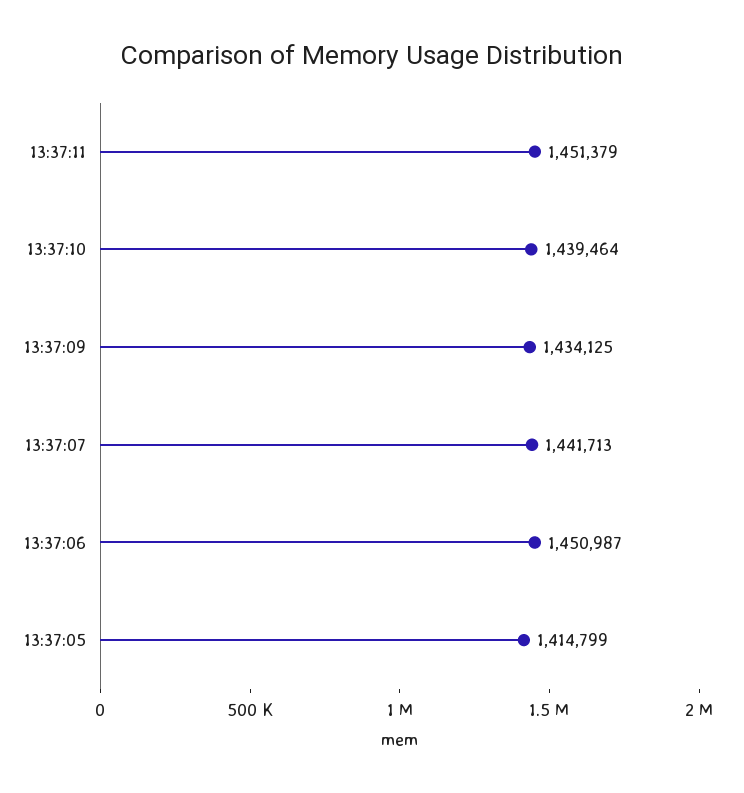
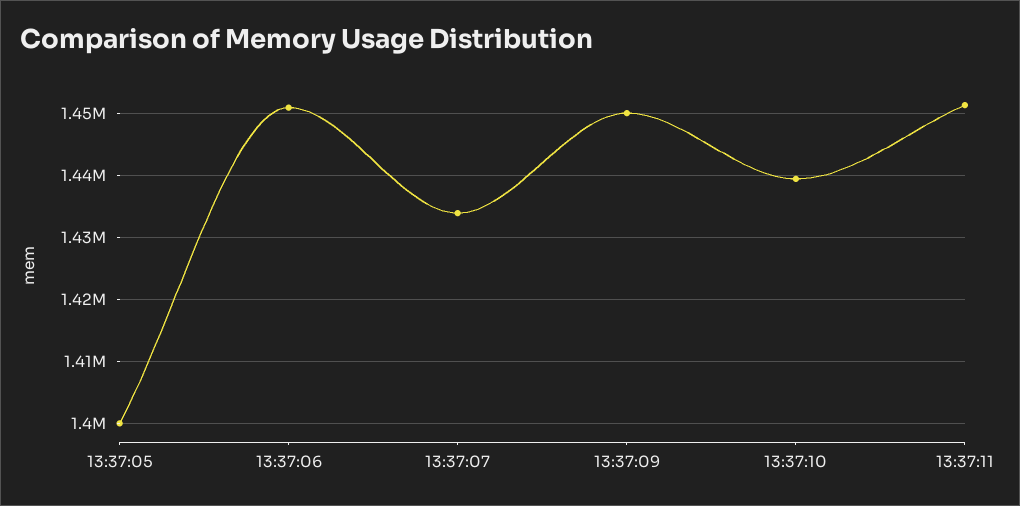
13:37:09: 1434125 -> 1450000
13:37:07: 1441713 -> 1434000
13:37:05: 1414799 -> 1400000

